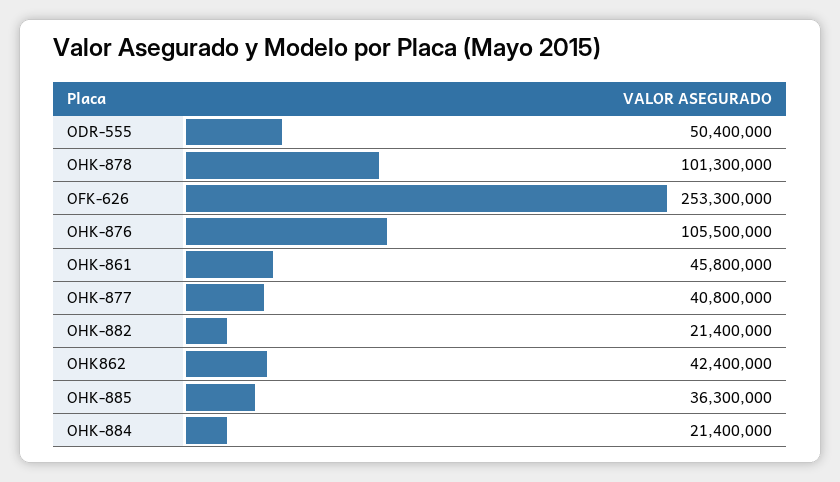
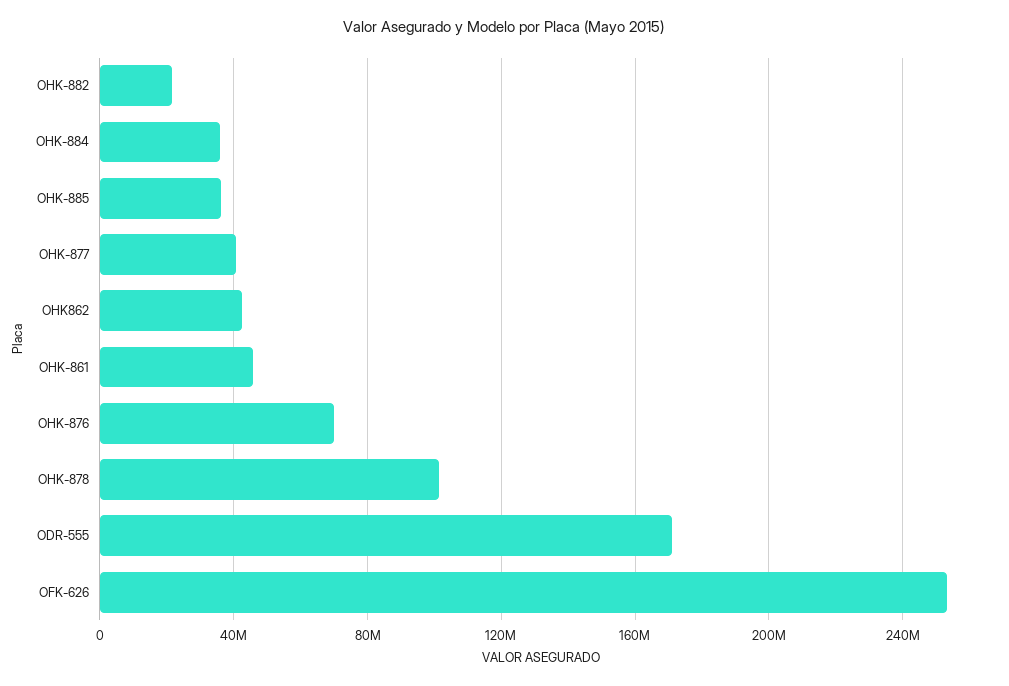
ODR-555: 50400000 -> 170000000
OHK-876: 105500000 -> 70000000
OHK-884: 21400000 -> 35000000

